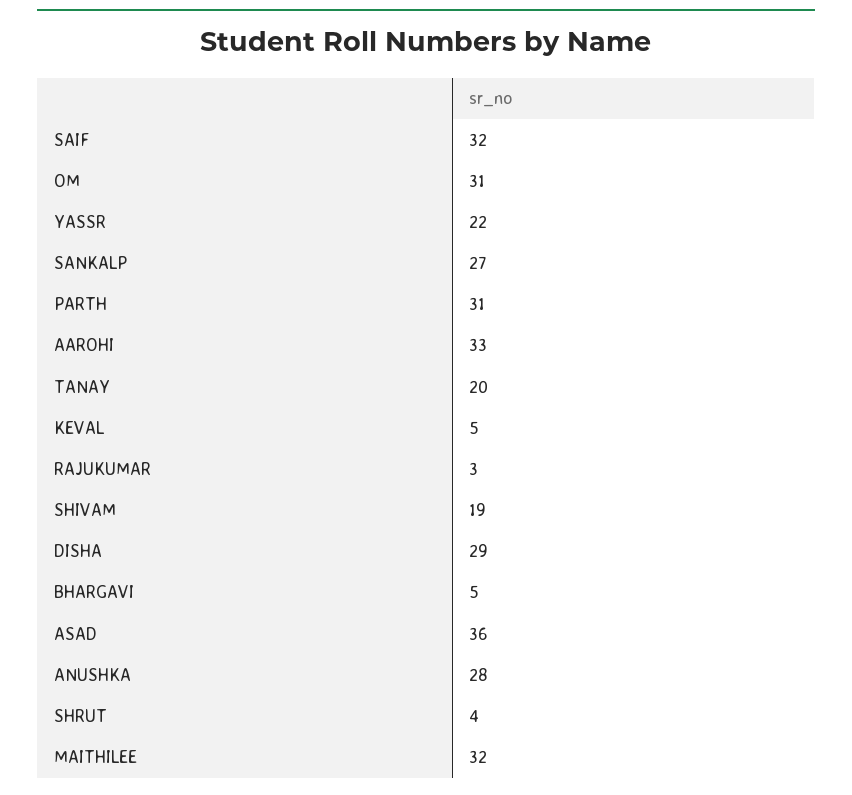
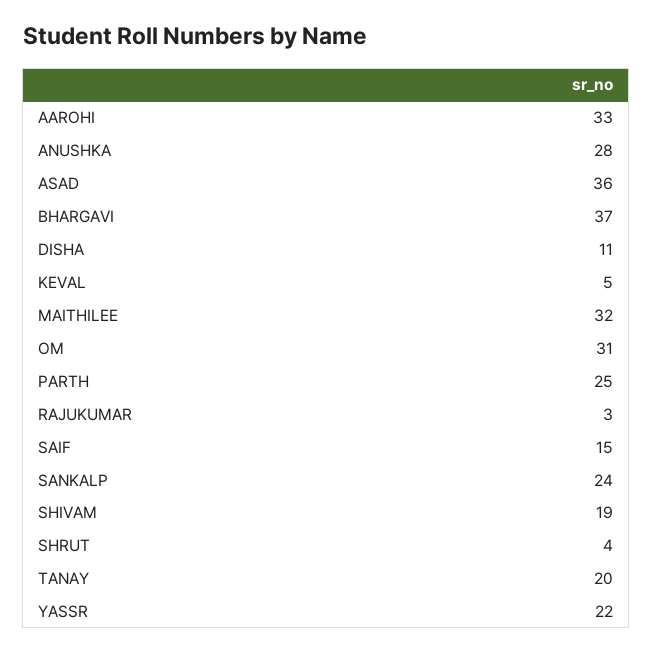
SAIF: 32 -> 15
SANKALP: 27 -> 24
PARTH: 31 -> 25
DISHA: 29 -> 11
BHARGAVI: 5 -> 37

